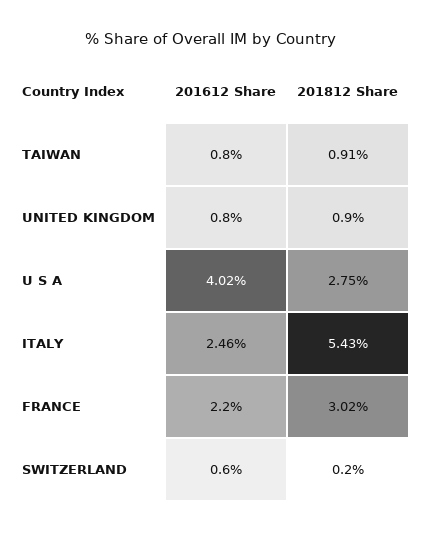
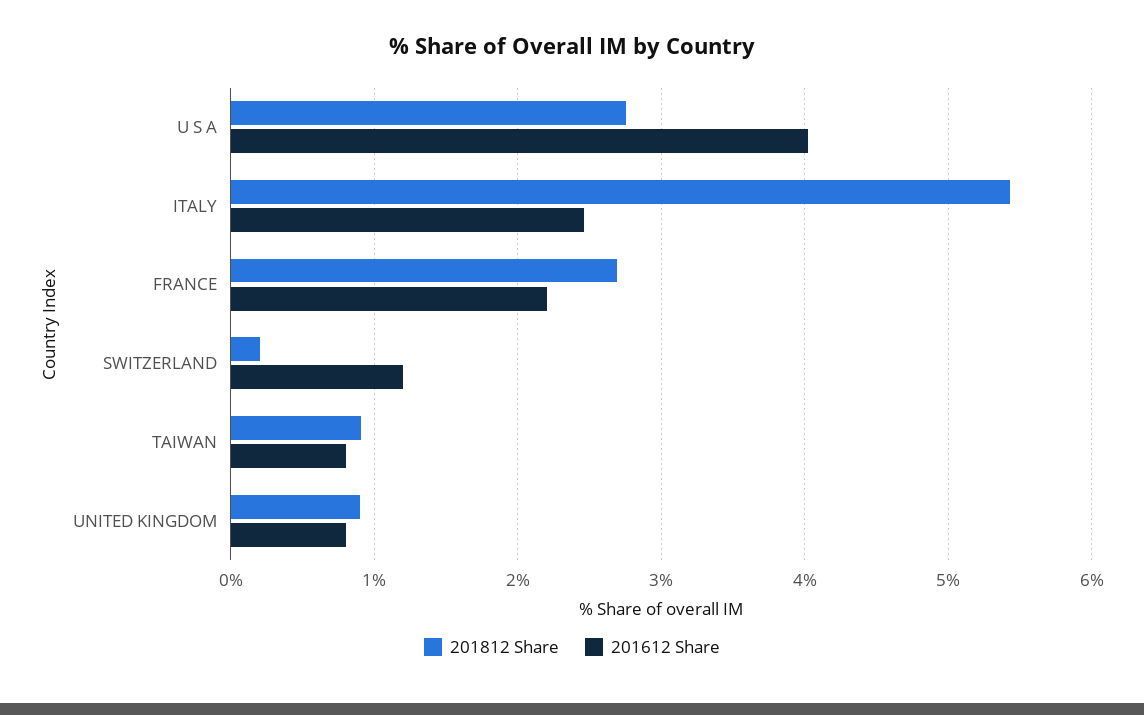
201812 Share, FRANCE: 3.02 -> 2.7
201612 Share, SWITZERLAND: 0.6 -> 1.2

